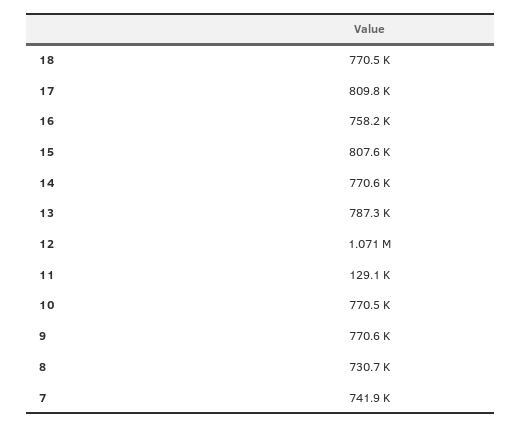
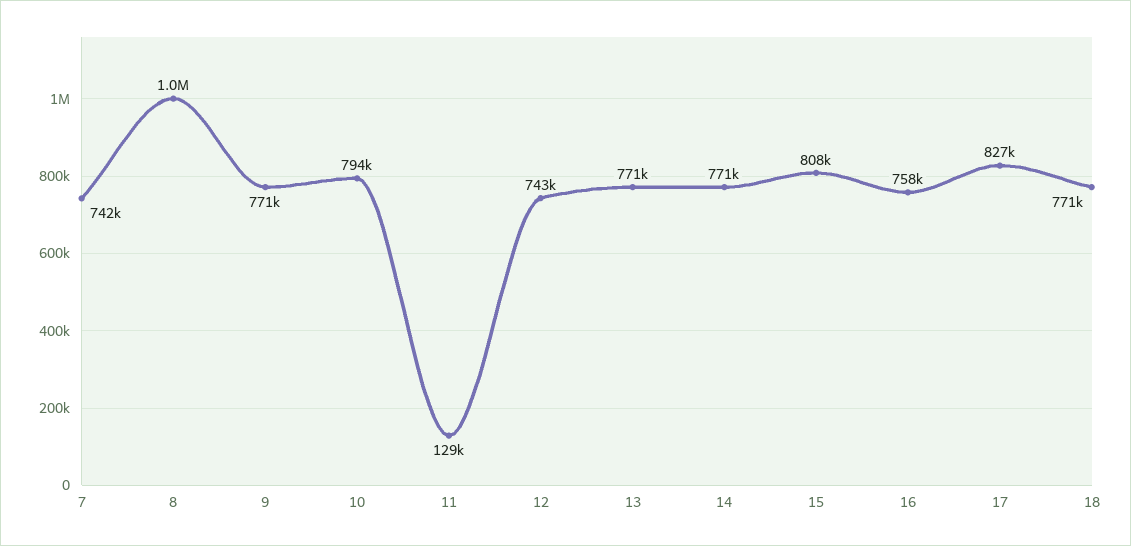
17: 809800 -> 827000
13: 787300 -> 771000
12: 1071000 -> 743000
10: 770500 -> 794000
8: 730700 -> 1000000

